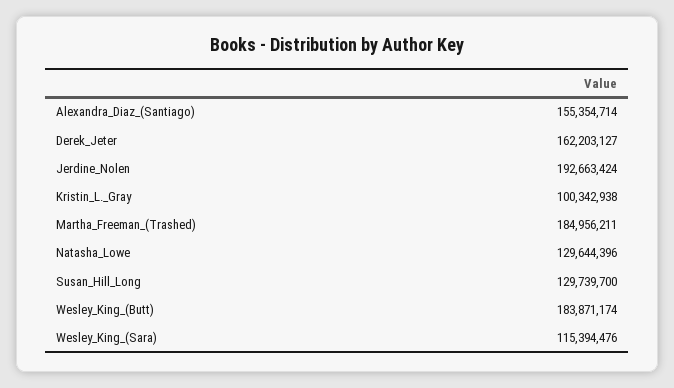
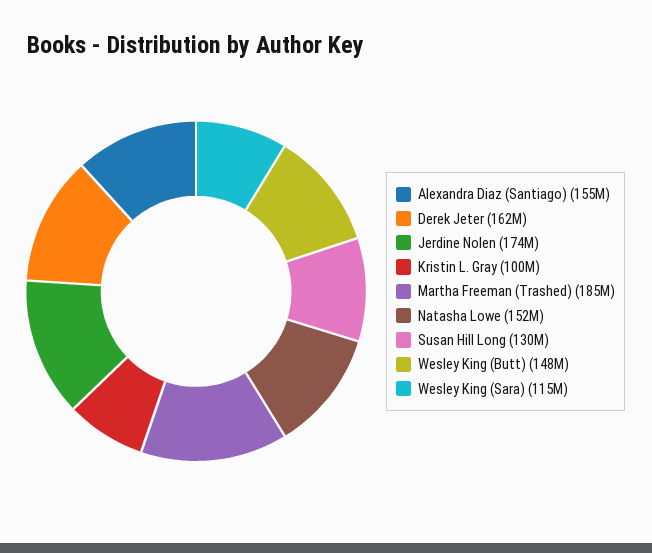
Jerdine_Nolen: 192663424 -> 174000000
Natasha_Lowe: 129644396 -> 152000000
Wesley_King_(Butt): 183871174 -> 148000000

